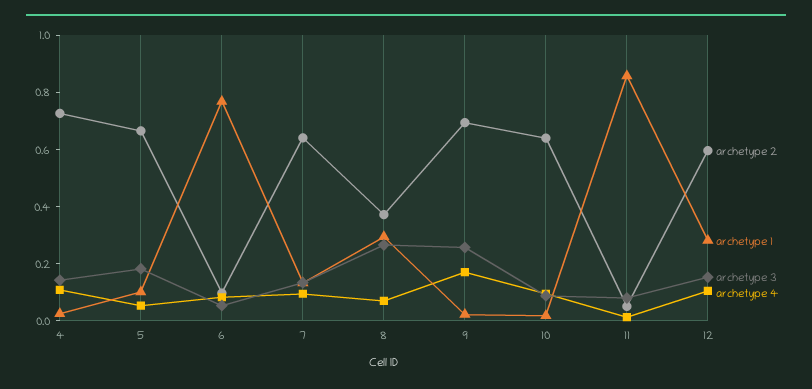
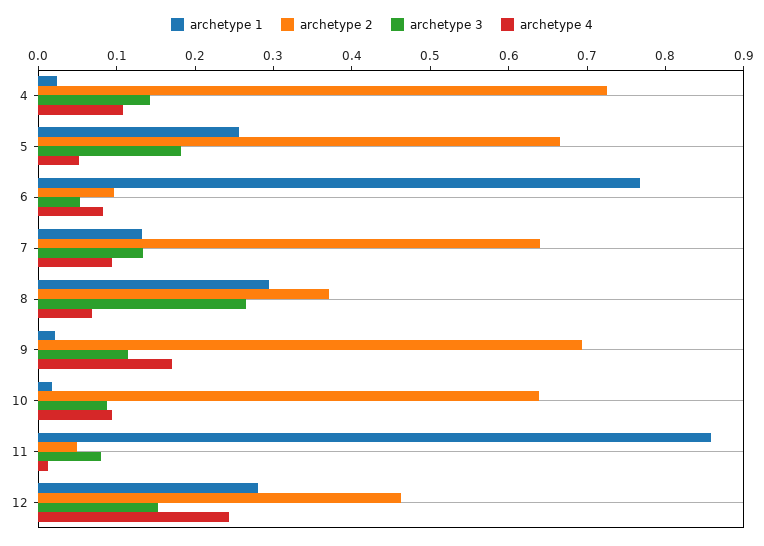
archetype 1, 5: 0.1 -> 0.26
archetype 3, 9: 0.25 -> 0.12
archetype 2, 12: 0.6 -> 0.46
archetype 4, 12: 0.1 -> 0.24

